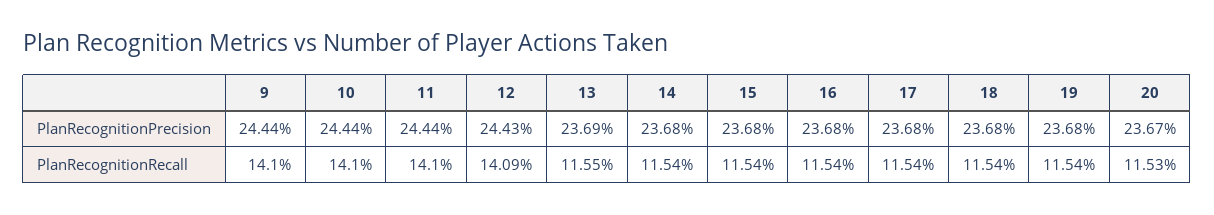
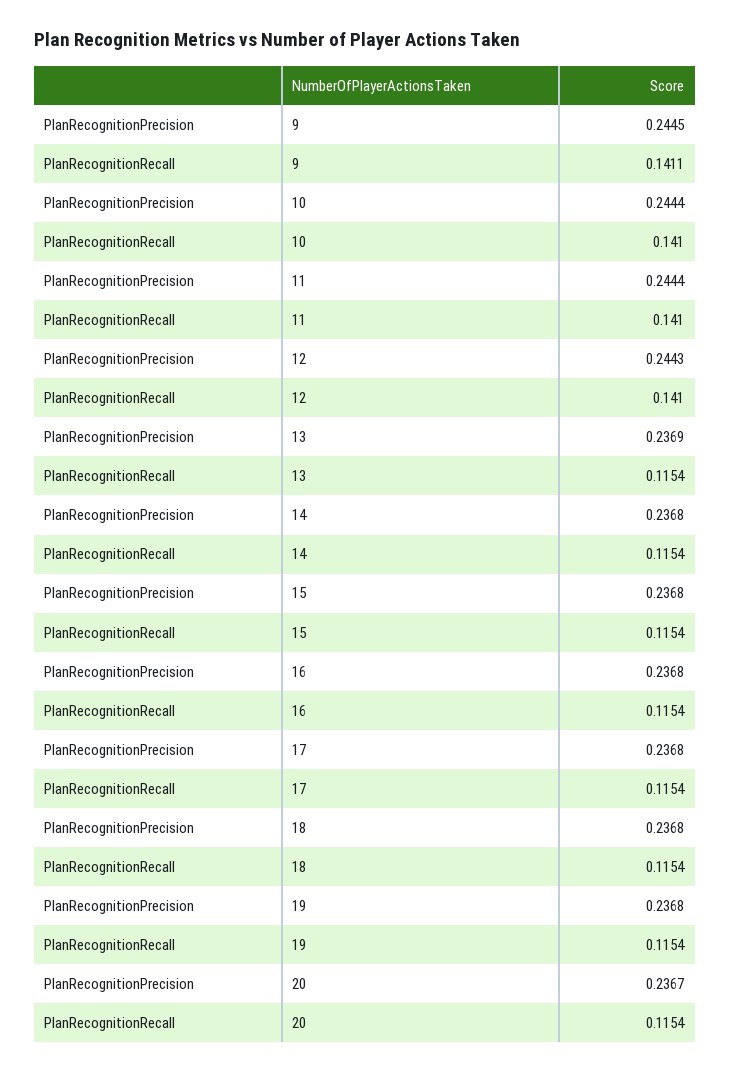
9, PlanRecognitionPrecision: 0.2444 -> 0.2445
9, PlanRecognitionRecall: 0.141 -> 0.1411
12, PlanRecognitionRecall: 0.1409 -> 0.141
13, PlanRecognitionRecall: 0.1155 -> 0.1154
20, PlanRecognitionRecall: 0.1153 -> 0.1154

